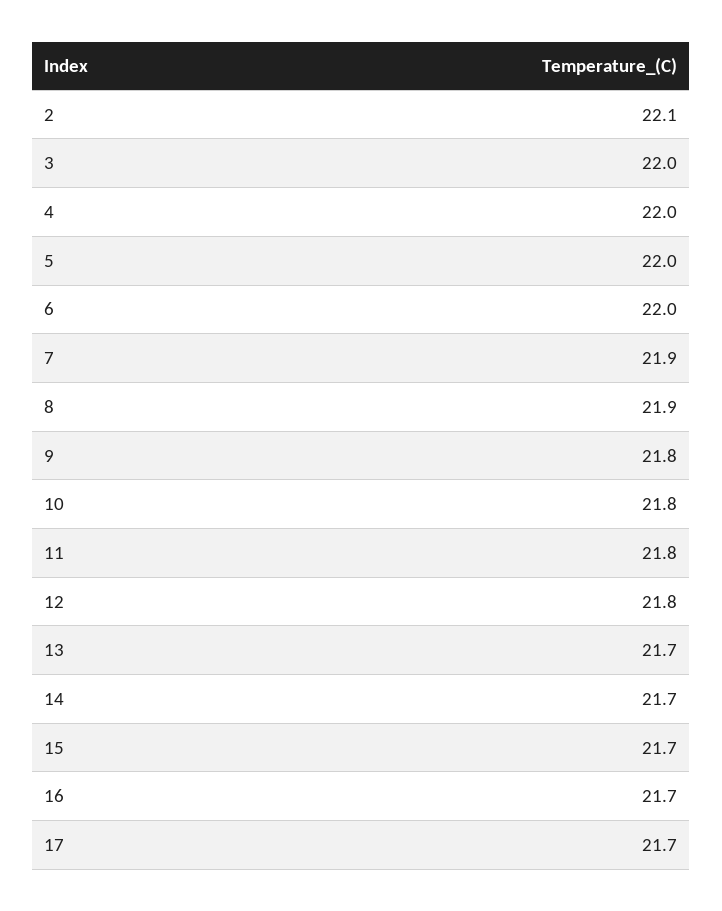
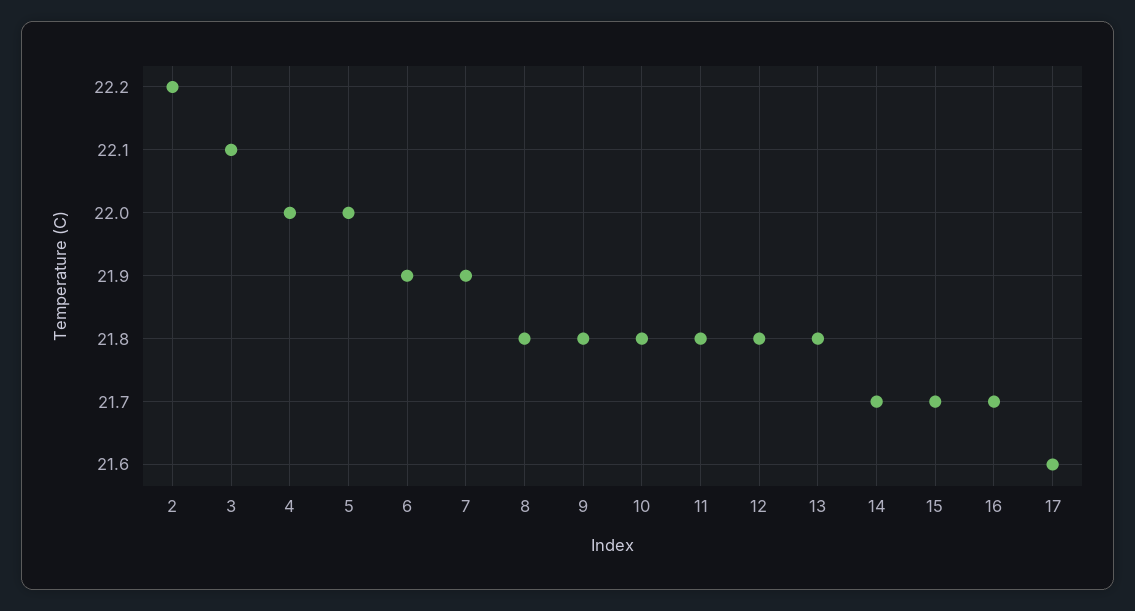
2: 22.1 -> 22.2
3: 22 -> 22.1
6: 22 -> 21.9
8: 21.9 -> 21.8
13: 21.7 -> 21.8
17: 21.7 -> 21.6

